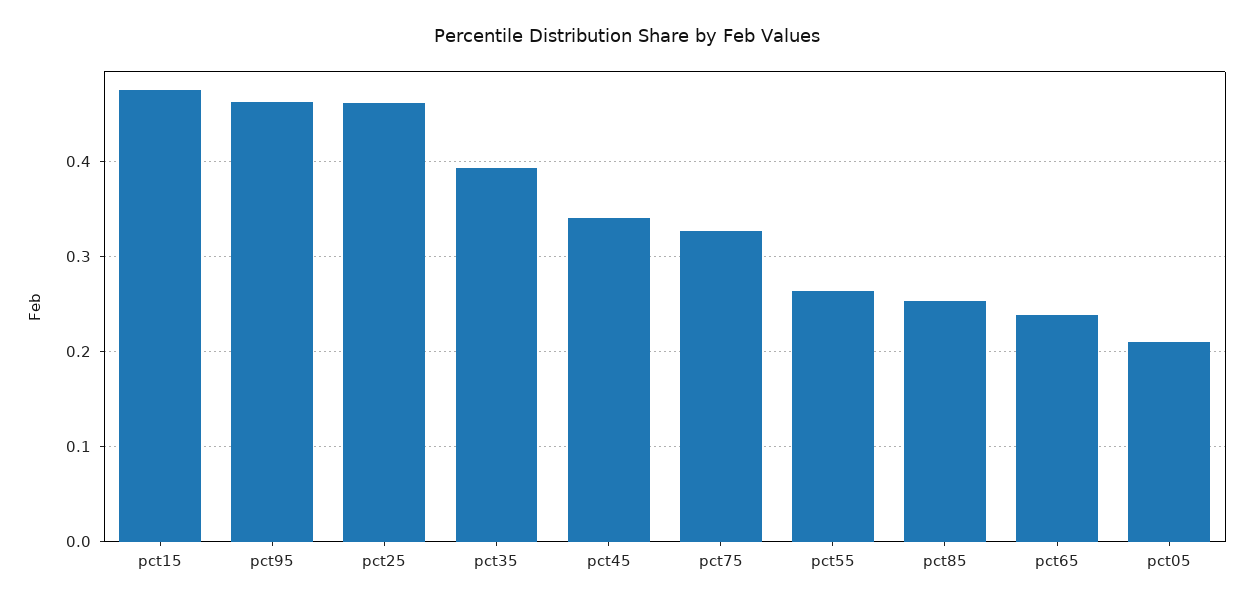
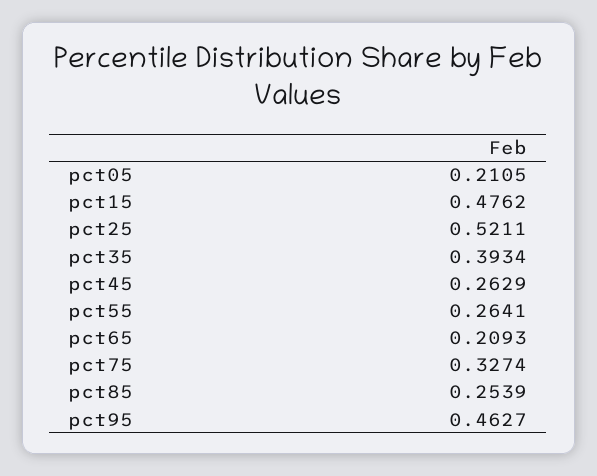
pct25: 0.46 -> 0.5211
pct45: 0.34 -> 0.2629
pct65: 0.24 -> 0.2093

